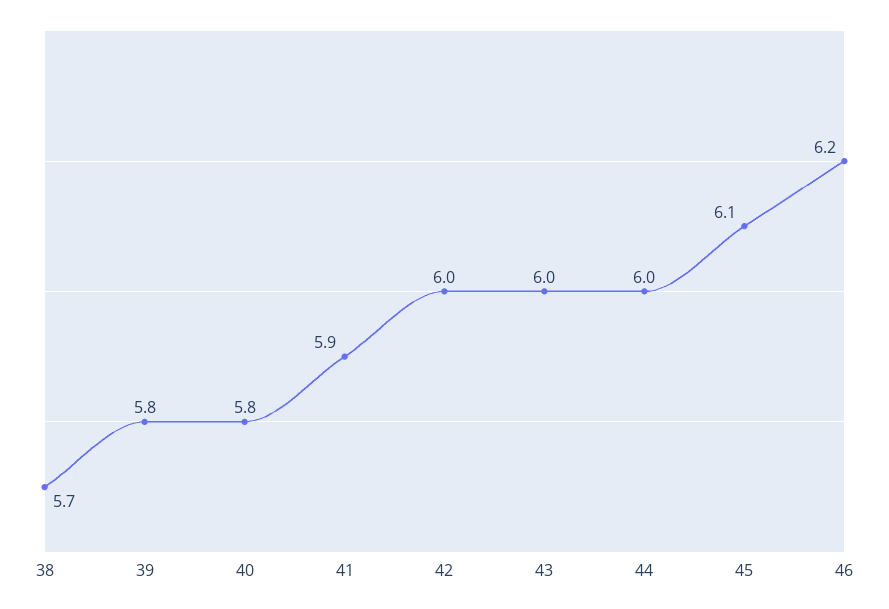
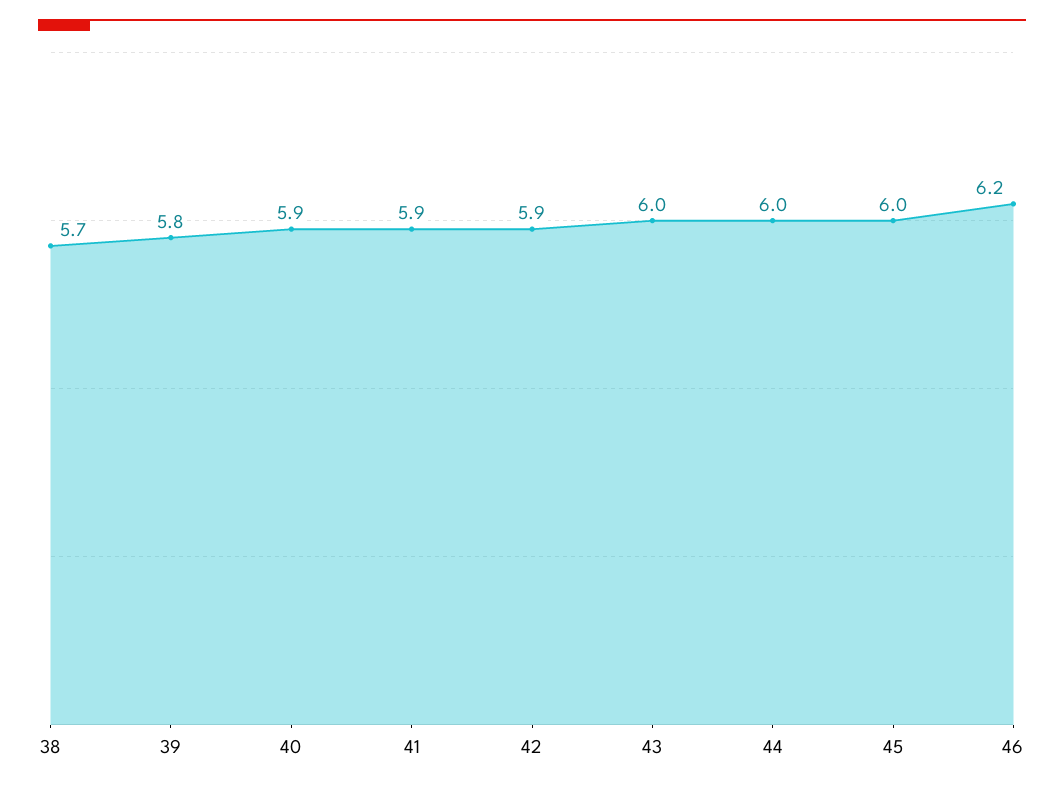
40: 5.8 -> 5.9
42: 6 -> 5.9
45: 6.1 -> 6

